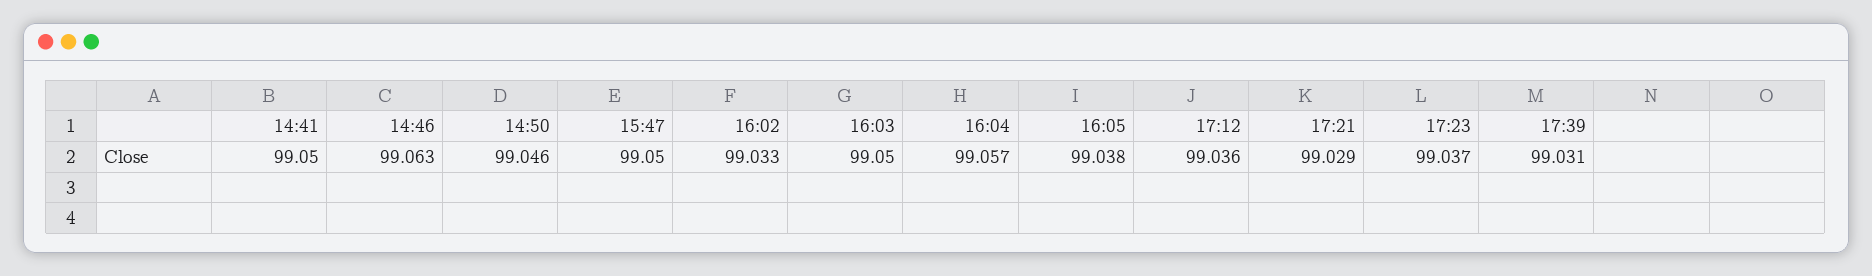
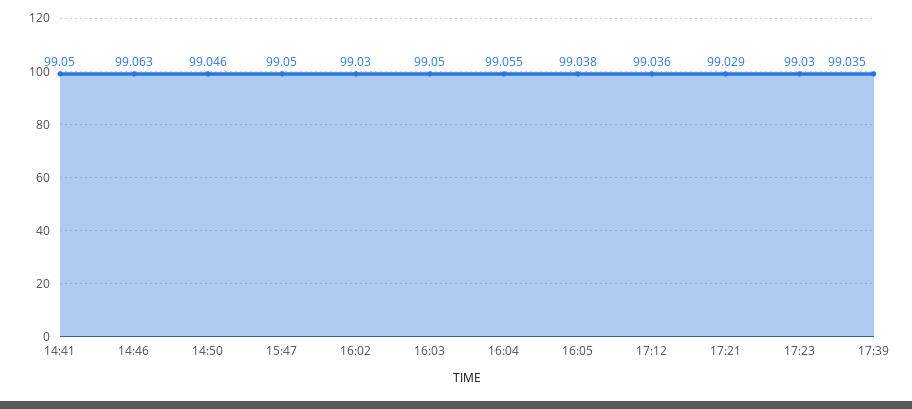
16:02: 99.033 -> 99.03
16:04: 99.057 -> 99.055
17:23: 99.037 -> 99.03
17:39: 99.031 -> 99.035

